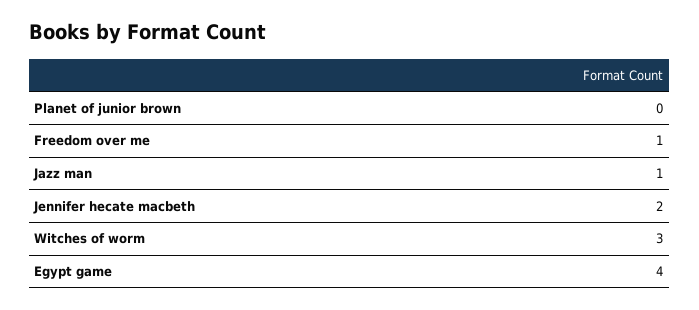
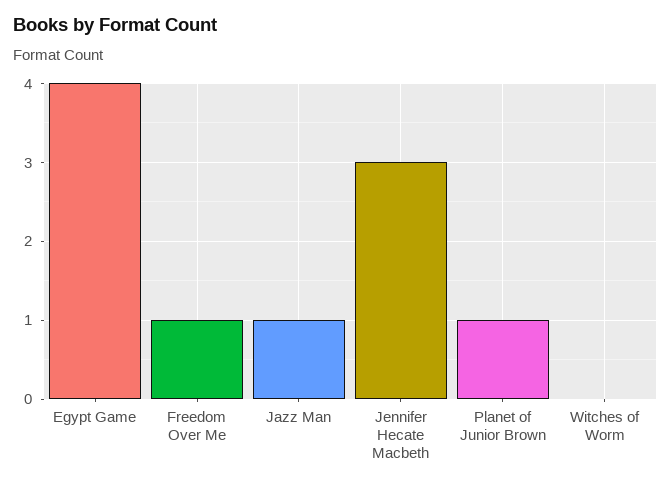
Planet of junior brown: 0 -> 1
Jennifer hecate macbeth: 2 -> 3
Witches of worm: 3 -> 0

